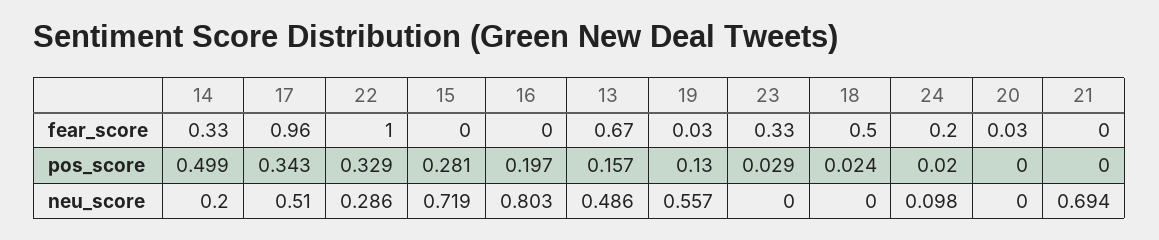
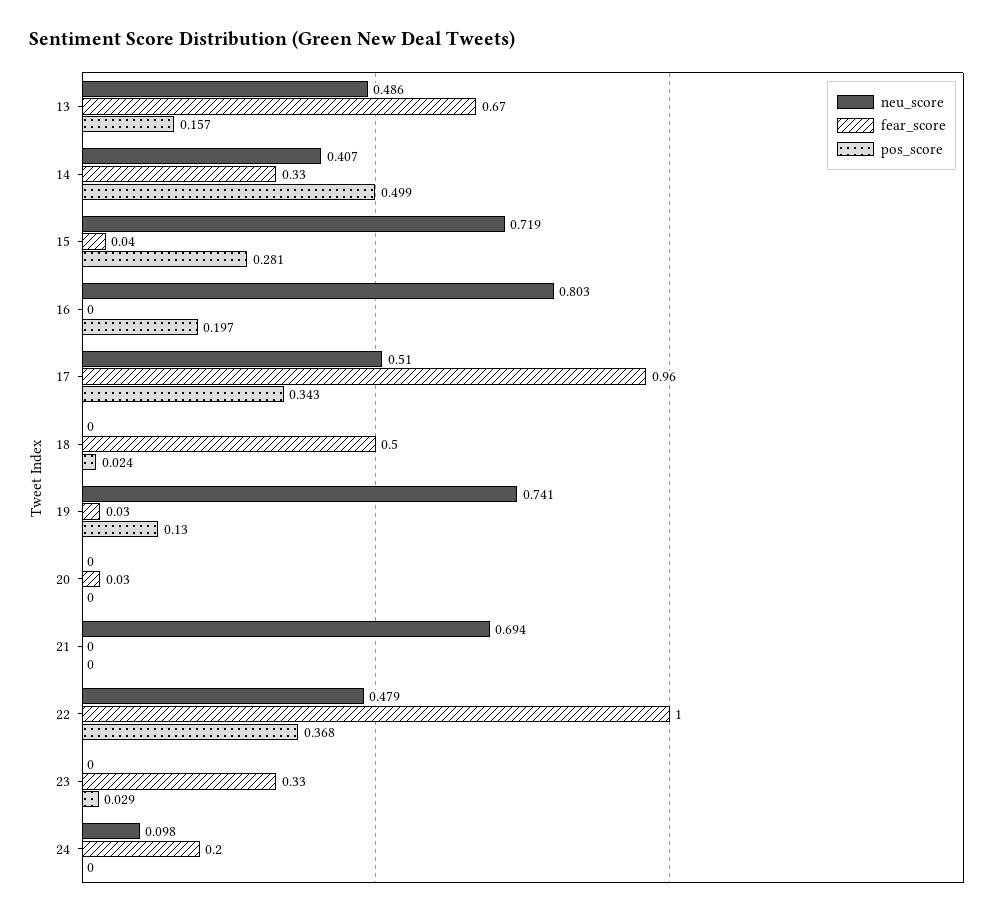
fear_score, 15: 0 -> 0.04
pos_score, 22: 0.329 -> 0.368
pos_score, 24: 0.02 -> 0
neu_score, 14: 0.2 -> 0.407
neu_score, 22: 0.286 -> 0.479
neu_score, 19: 0.557 -> 0.741

